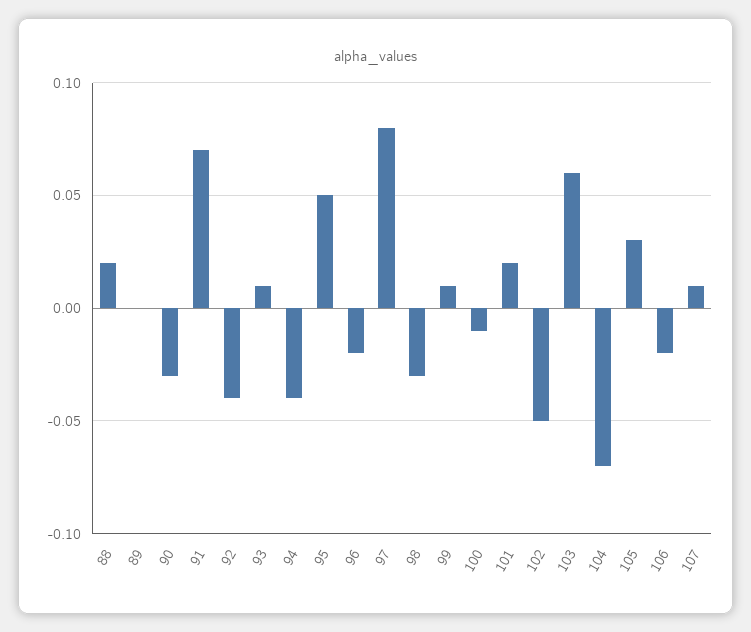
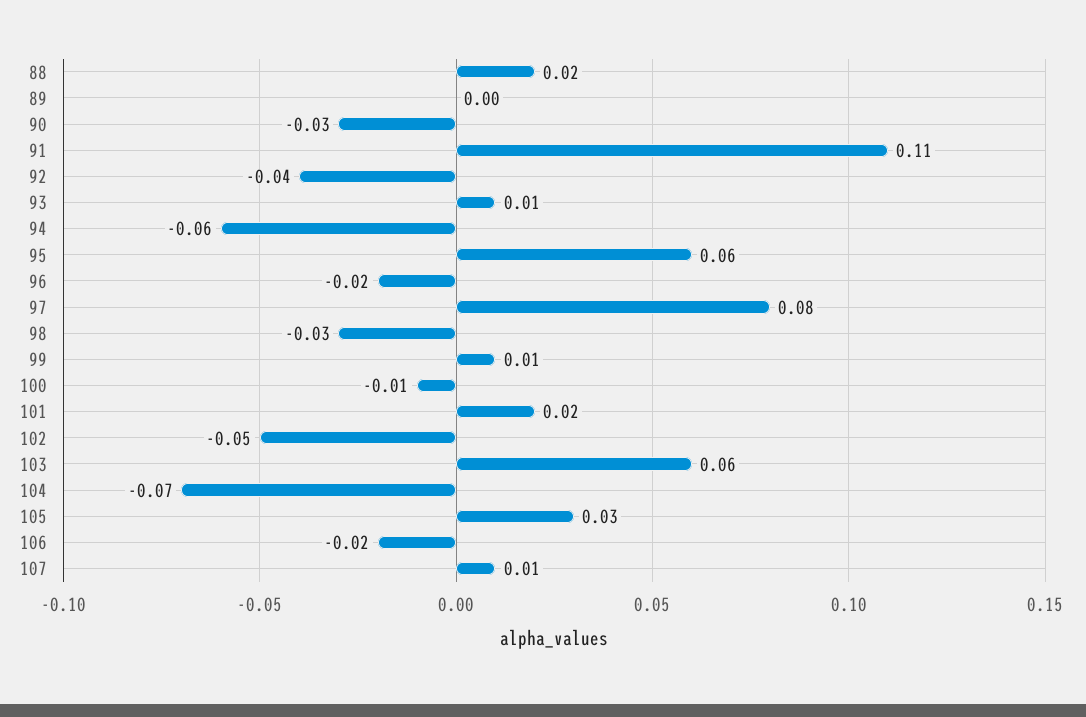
91: 0.07 -> 0.11
94: -0.04 -> -0.06
95: 0.05 -> 0.06

